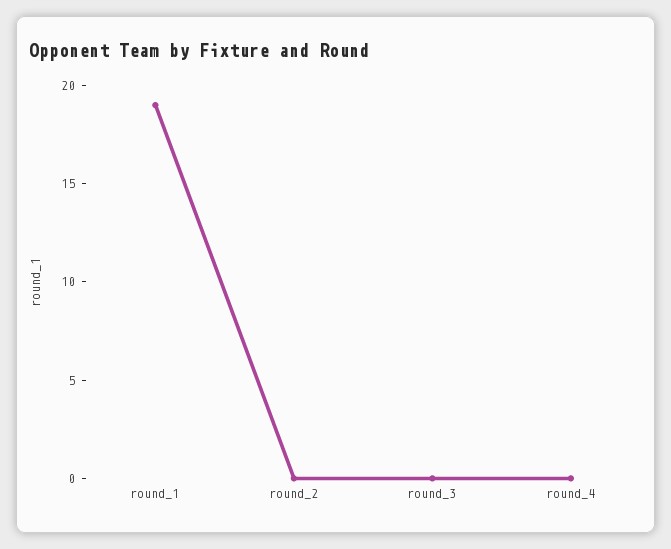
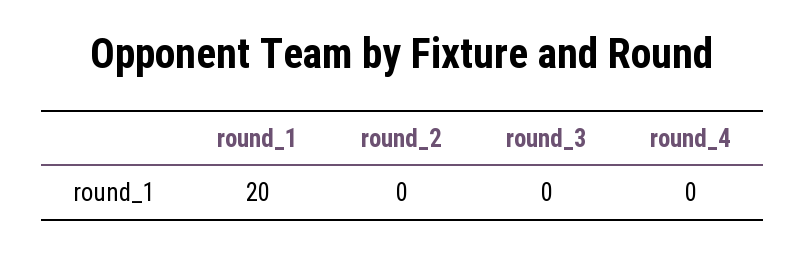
round_1: 19 -> 20

